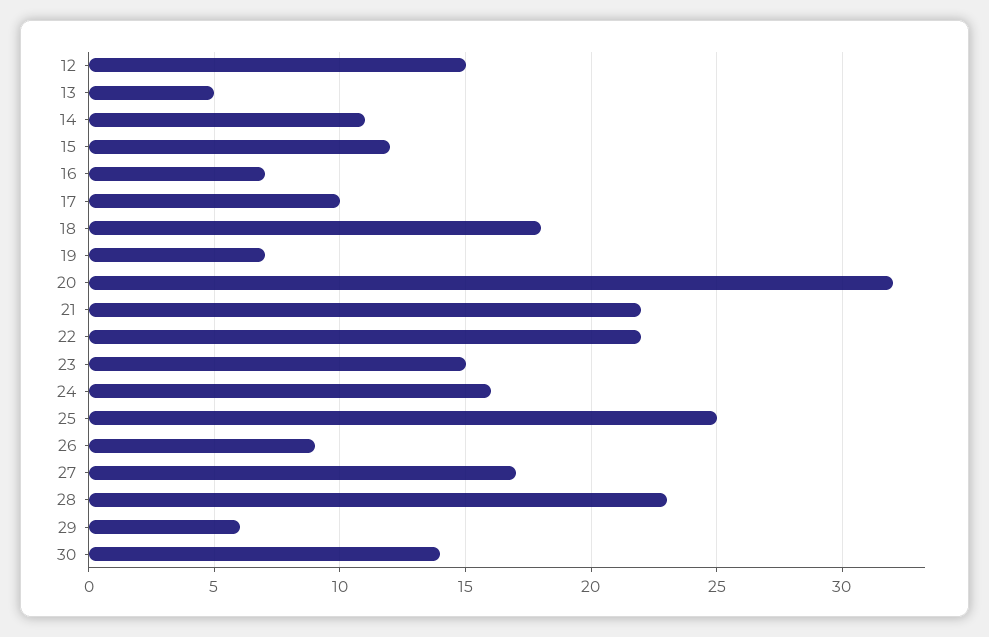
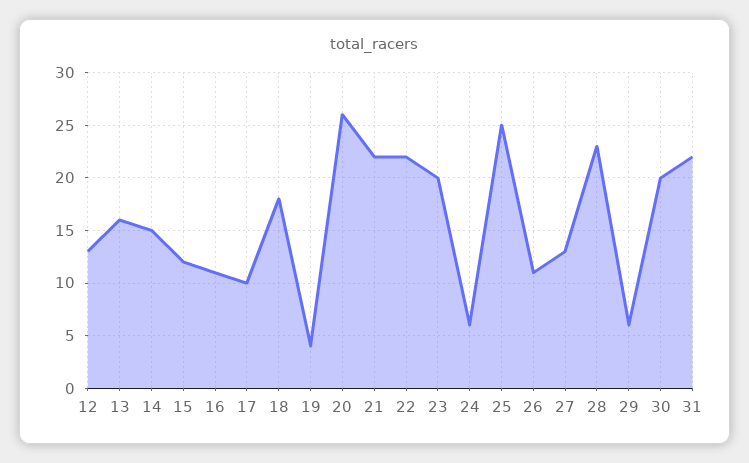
12: 15 -> 13
13: 5 -> 16
14: 11 -> 15
16: 7 -> 11
19: 7 -> 4
20: 32 -> 26
23: 15 -> 20
24: 16 -> 6
26: 9 -> 11
27: 17 -> 13
30: 14 -> 20
31: none -> 22

